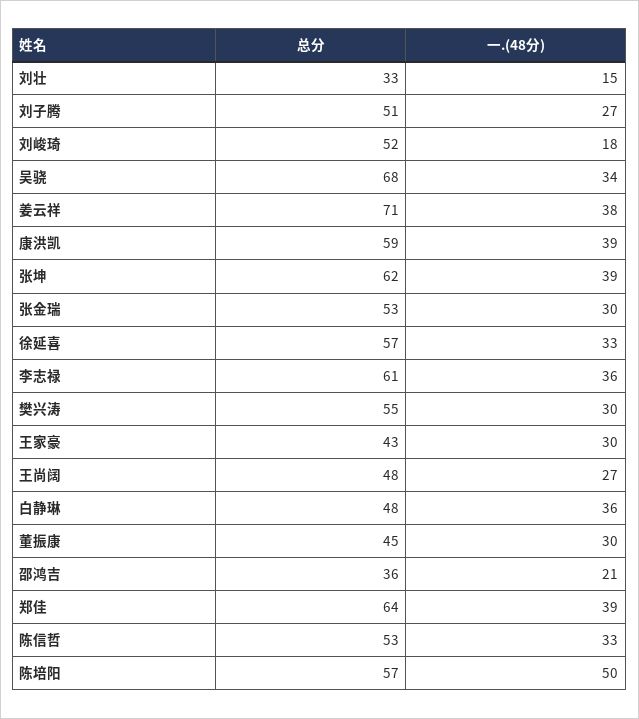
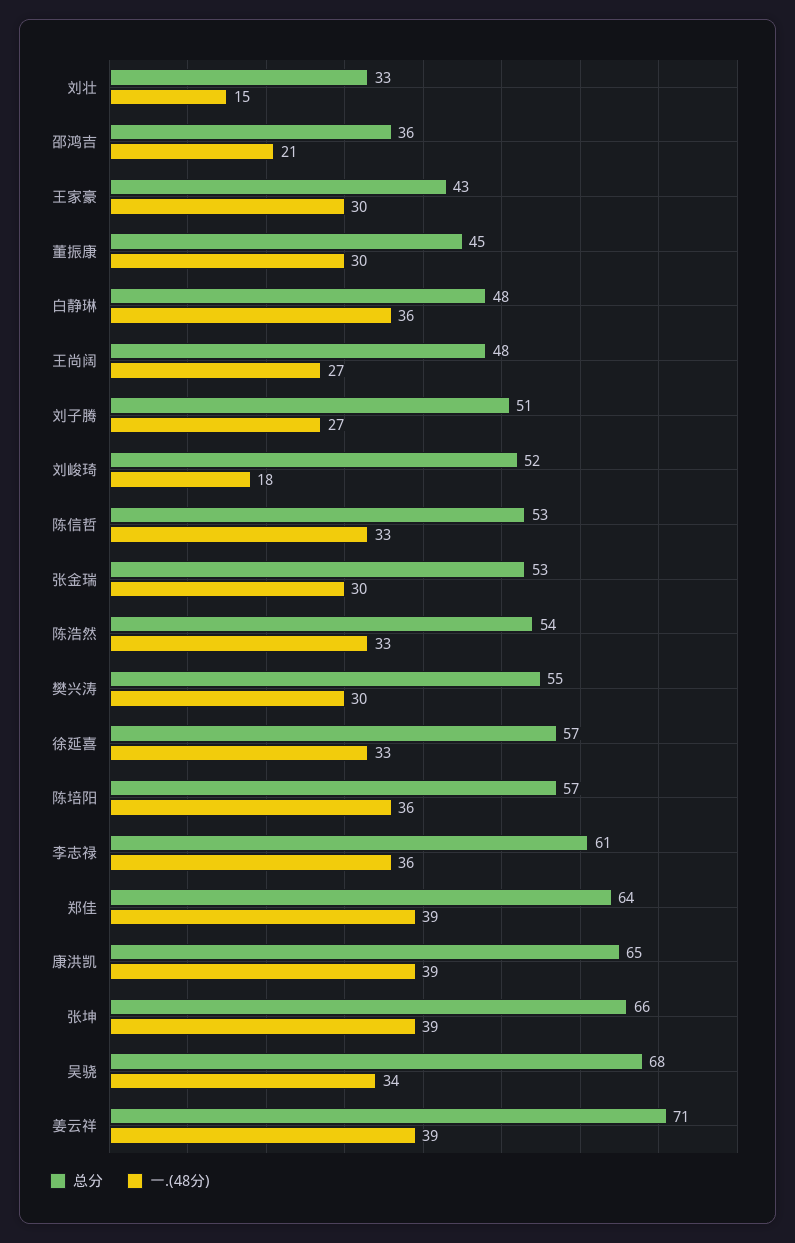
一.(48分), 姜云祥: 38 -> 39
总分, 康洪凯: 59 -> 65
总分, 张坤: 62 -> 66
一.(48分), 陈培阳: 50 -> 36
总分, 陈浩然: none -> 54
一.(48分), 陈浩然: none -> 33

